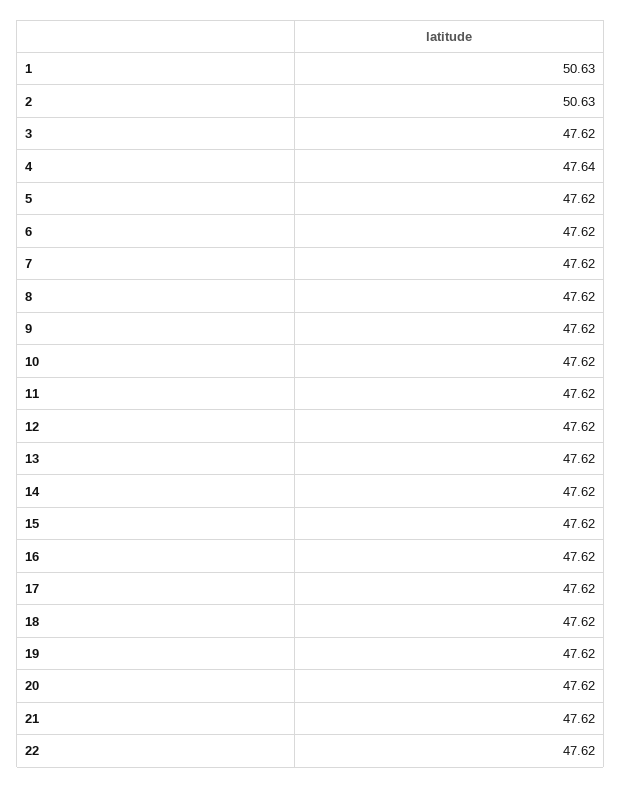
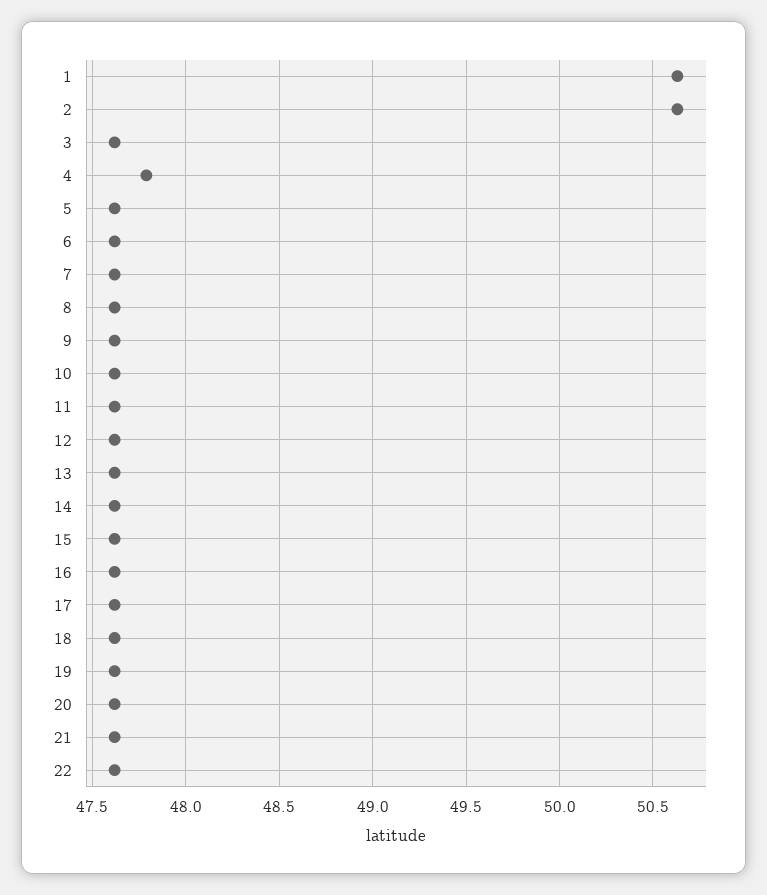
4: 47.64 -> 47.8

